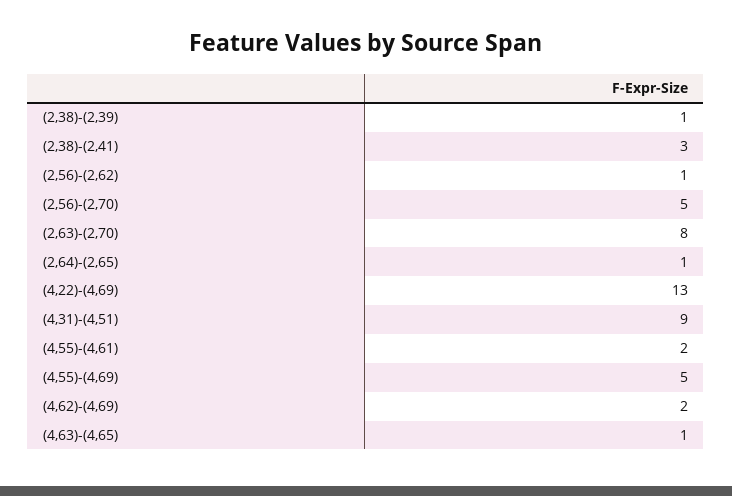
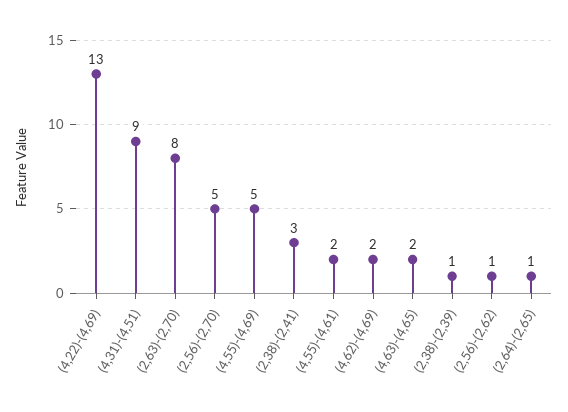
(4,63)-(4,65): 1 -> 2

